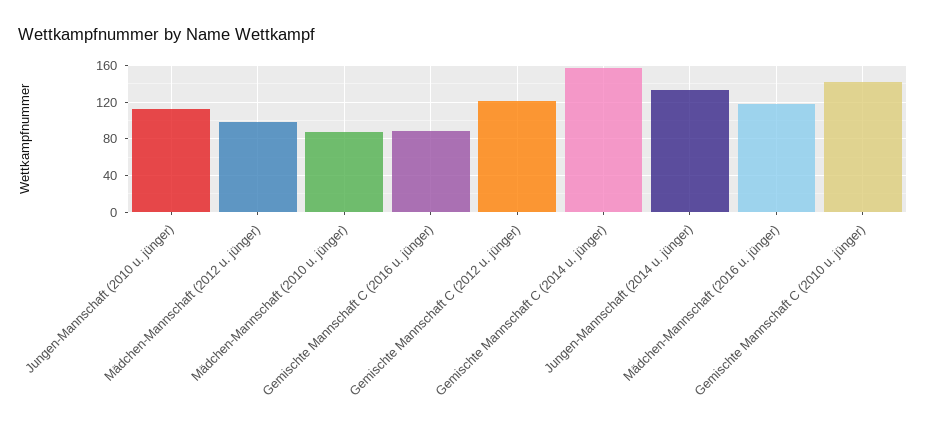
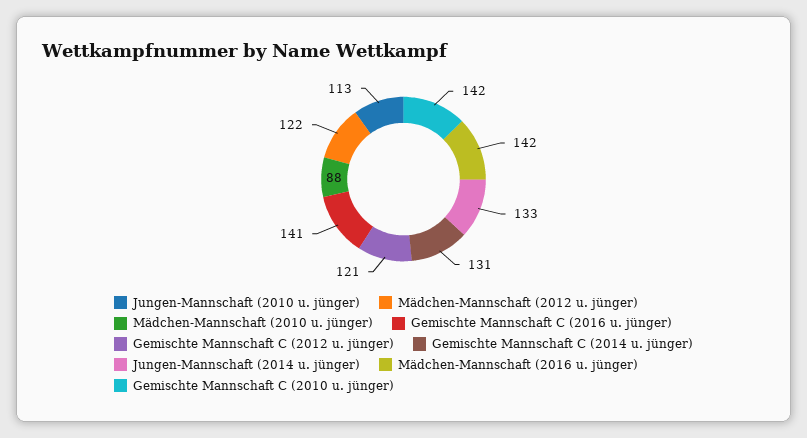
Mädchen-Mannschaft (2012 u. jünger): 100 -> 122
Gemischte Mannschaft C (2016 u. jünger): 90 -> 141
Gemischte Mannschaft C (2014 u. jünger): 160 -> 131
Mädchen-Mannschaft (2016 u. jünger): 120 -> 142

